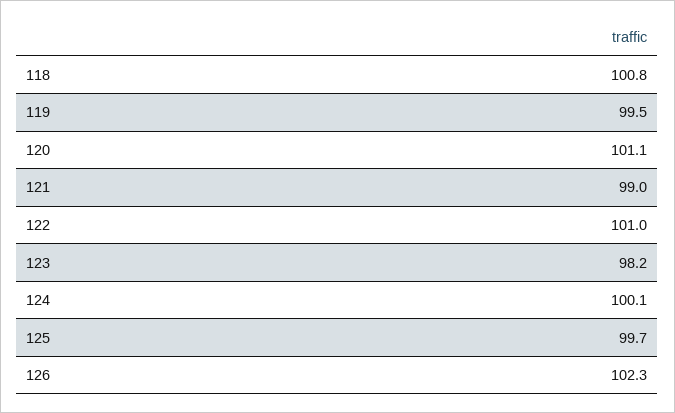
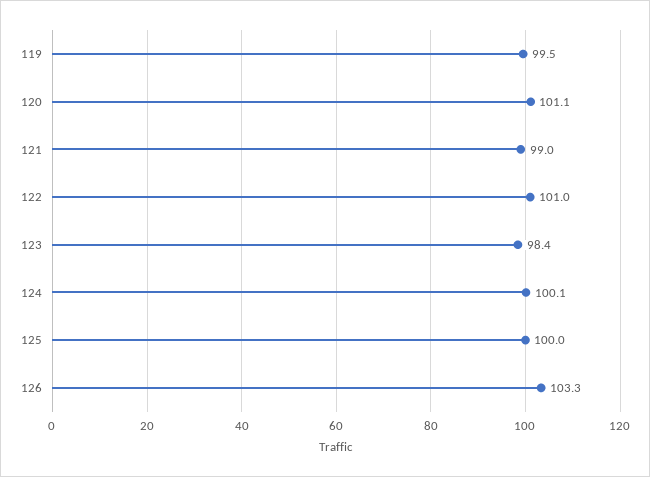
118: 100.8 -> none
123: 98.2 -> 98.4
125: 99.7 -> 100
126: 102.3 -> 103.3

